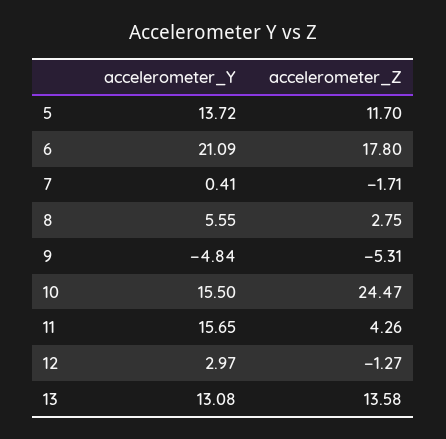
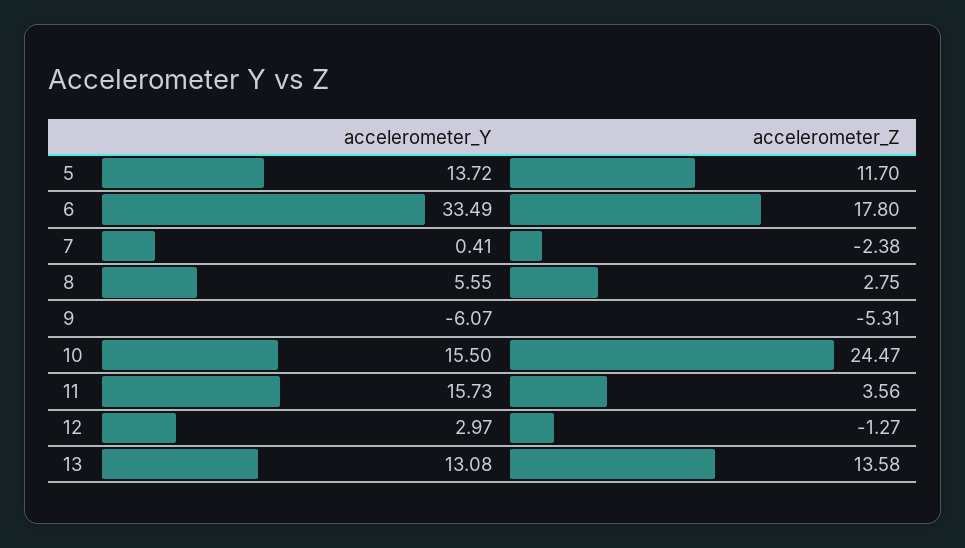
accelerometer_Y, 6: 21.09 -> 33.49
accelerometer_Z, 7: -1.71 -> -2.38
accelerometer_Y, 9: -4.84 -> -6.07
accelerometer_Y, 11: 15.65 -> 15.73
accelerometer_Z, 11: 4.26 -> 3.56

